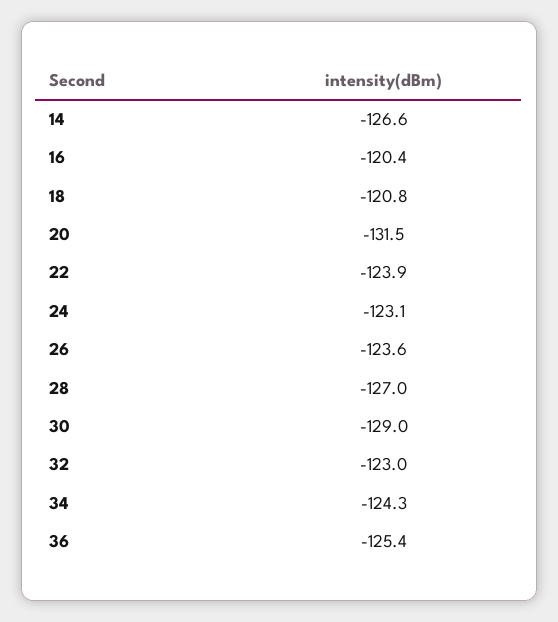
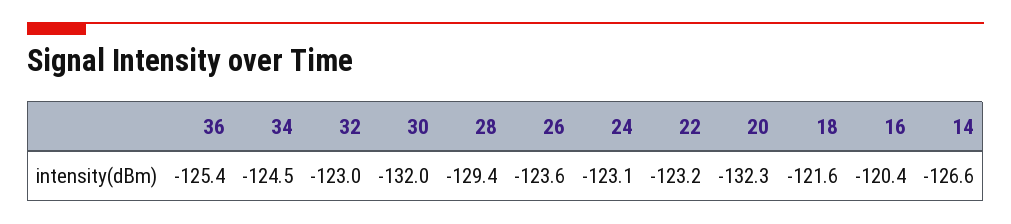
18: -120.8 -> -121.6
20: -131.5 -> -132.3
22: -123.9 -> -123.2
28: -127 -> -129.4
30: -129 -> -132
34: -124.3 -> -124.5

